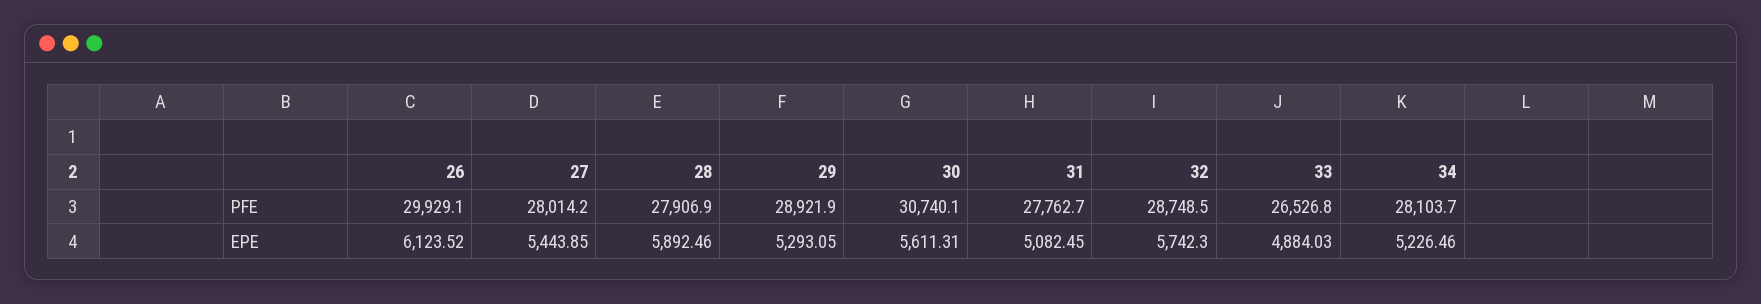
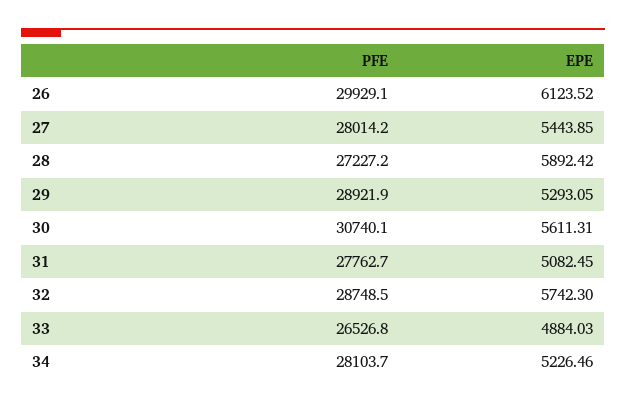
28, PFE: 27906.9 -> 27227.2
28, EPE: 5892.46 -> 5892.42

